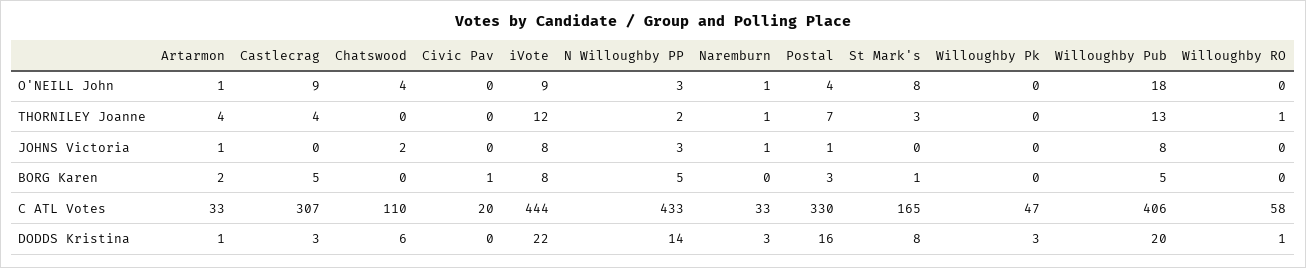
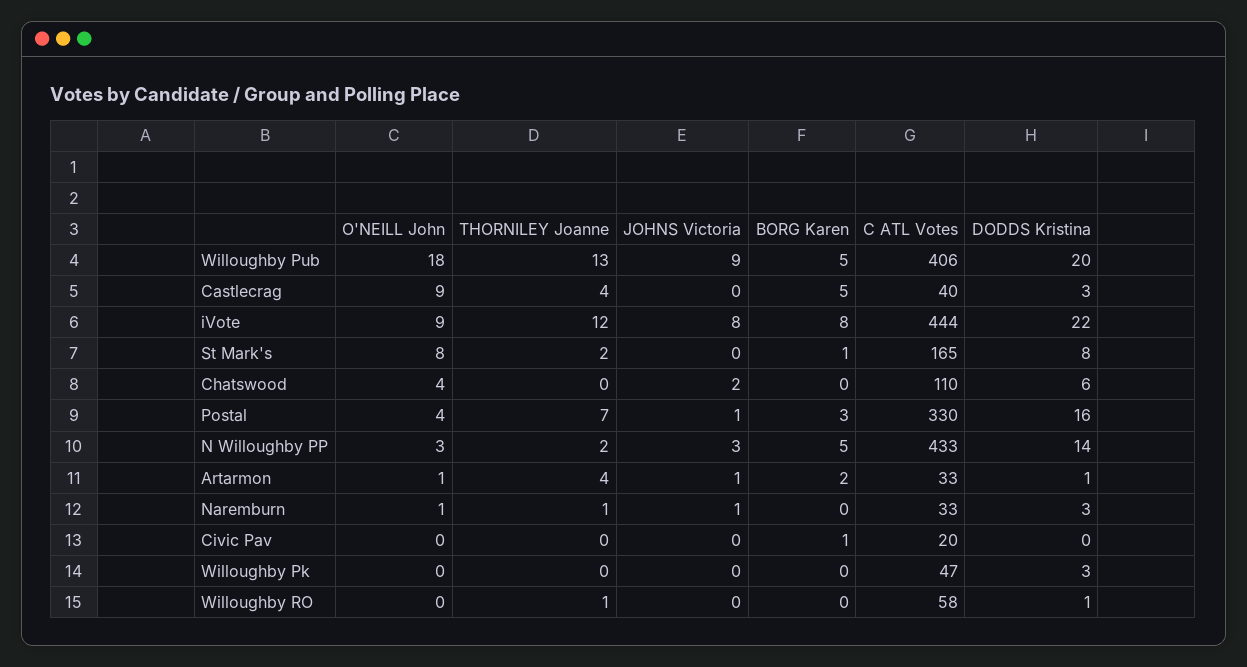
St Mark's, THORNILEY Joanne: 3 -> 2
Willoughby Pub, JOHNS Victoria: 8 -> 9
Castlecrag, C ATL Votes: 307 -> 40

